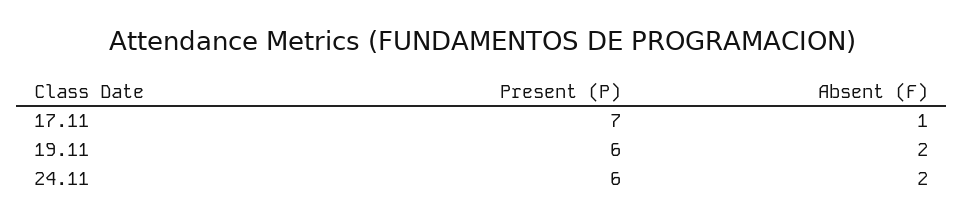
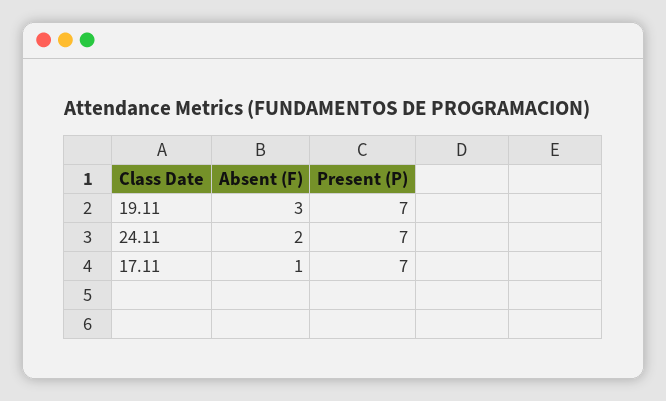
Present (P), 19.11: 6 -> 7
Absent (F), 19.11: 2 -> 3
Present (P), 24.11: 6 -> 7

